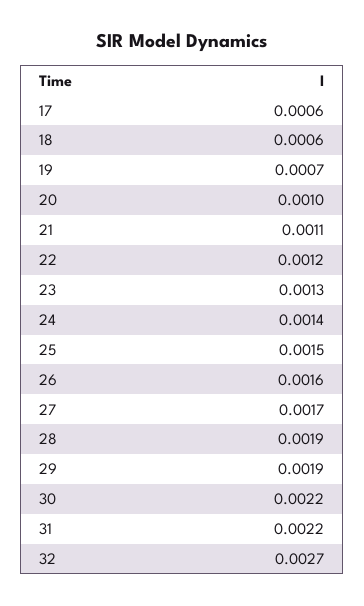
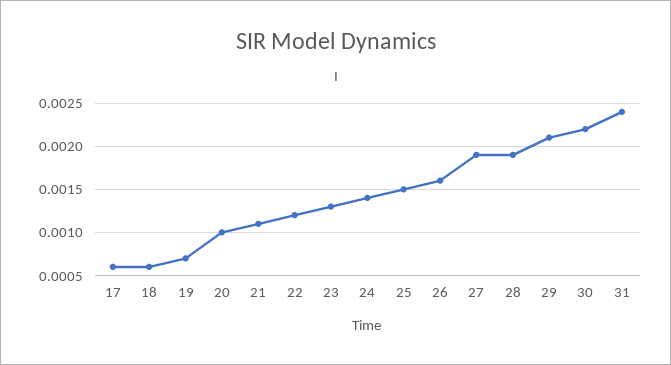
27: 0.0017 -> 0.0019
29: 0.0019 -> 0.0021
31: 0.0022 -> 0.0024
32: 0.0027 -> none

